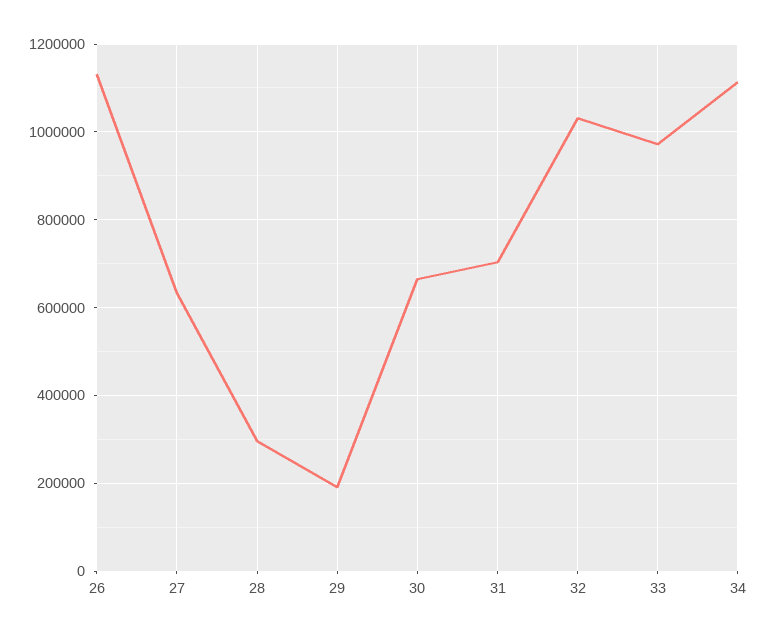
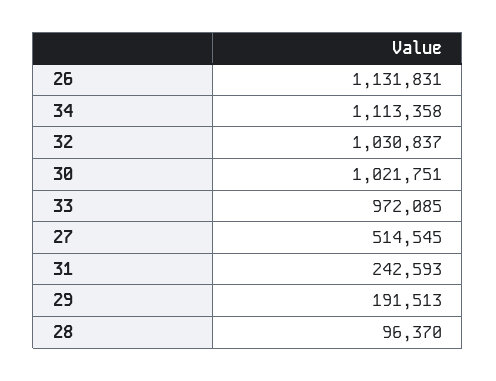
27: 640000 -> 514545
28: 300000 -> 96370
30: 660000 -> 1021751
31: 700000 -> 242593

